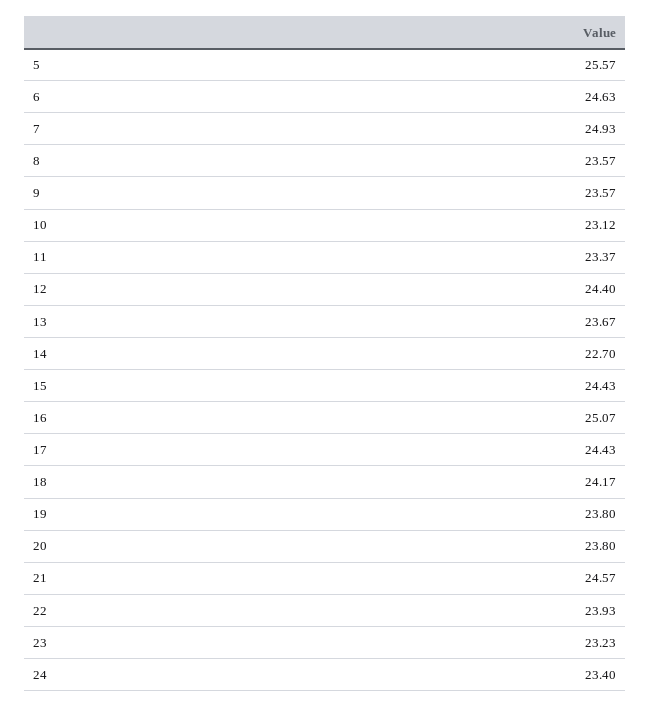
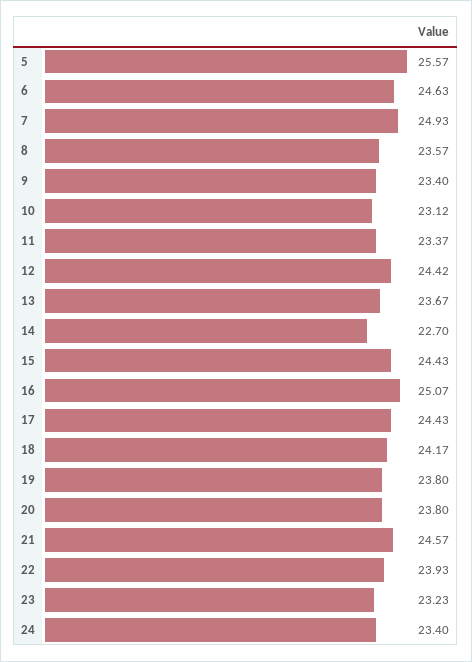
9: 23.57 -> 23.4
12: 24.4 -> 24.42

